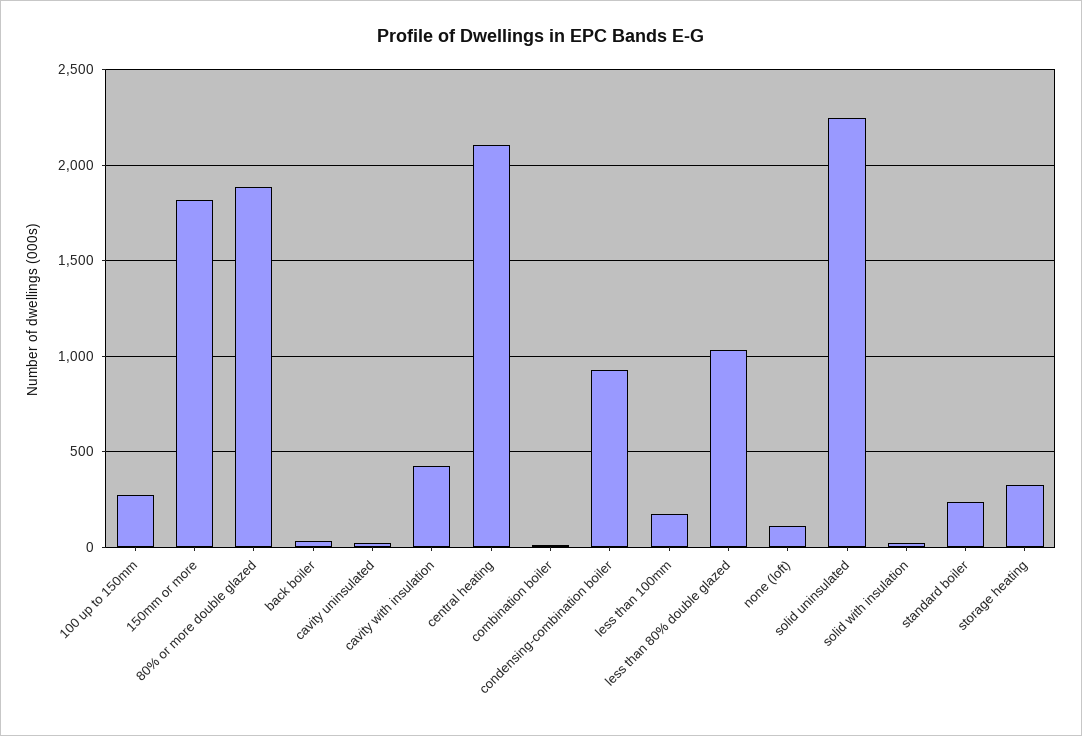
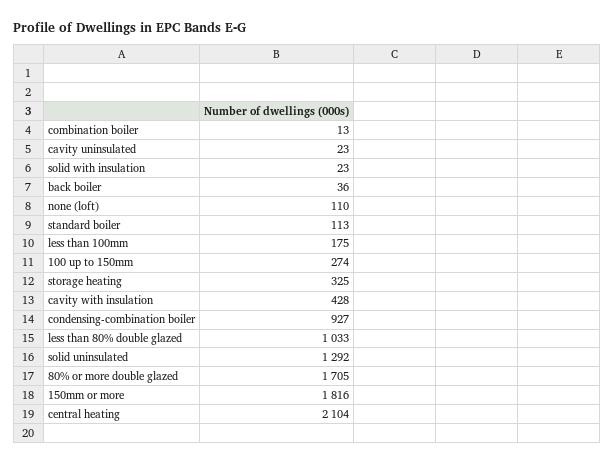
80% or more double glazed: 1900 -> 1705
solid uninsulated: 2250 -> 1292
standard boiler: 250 -> 113

